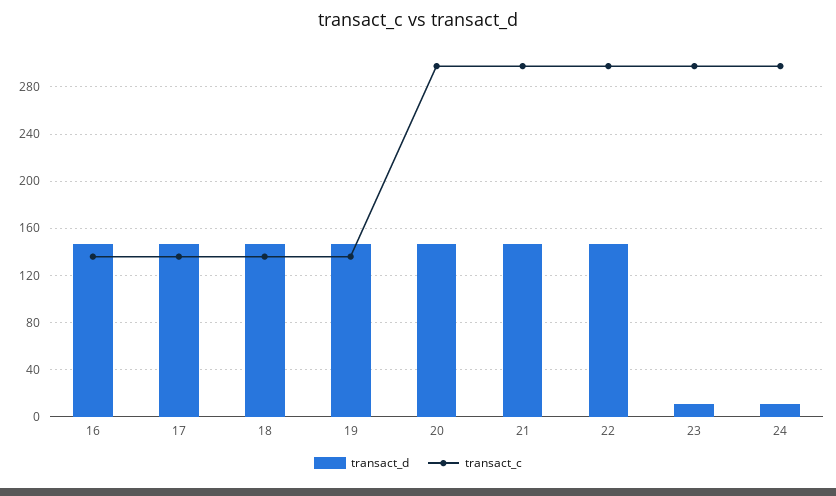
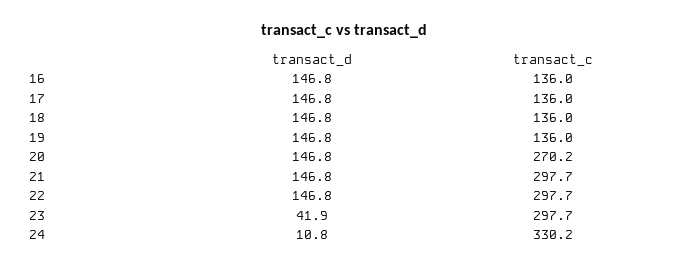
transact_c, 20: 300 -> 270.2
transact_d, 23: 10 -> 41.9
transact_c, 24: 300 -> 330.2

